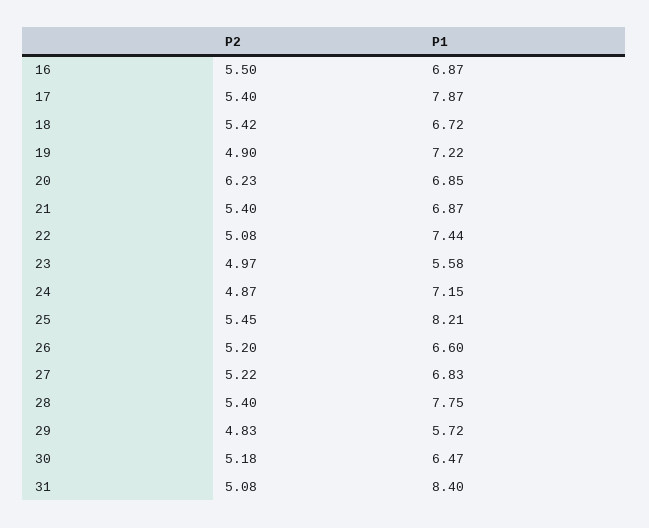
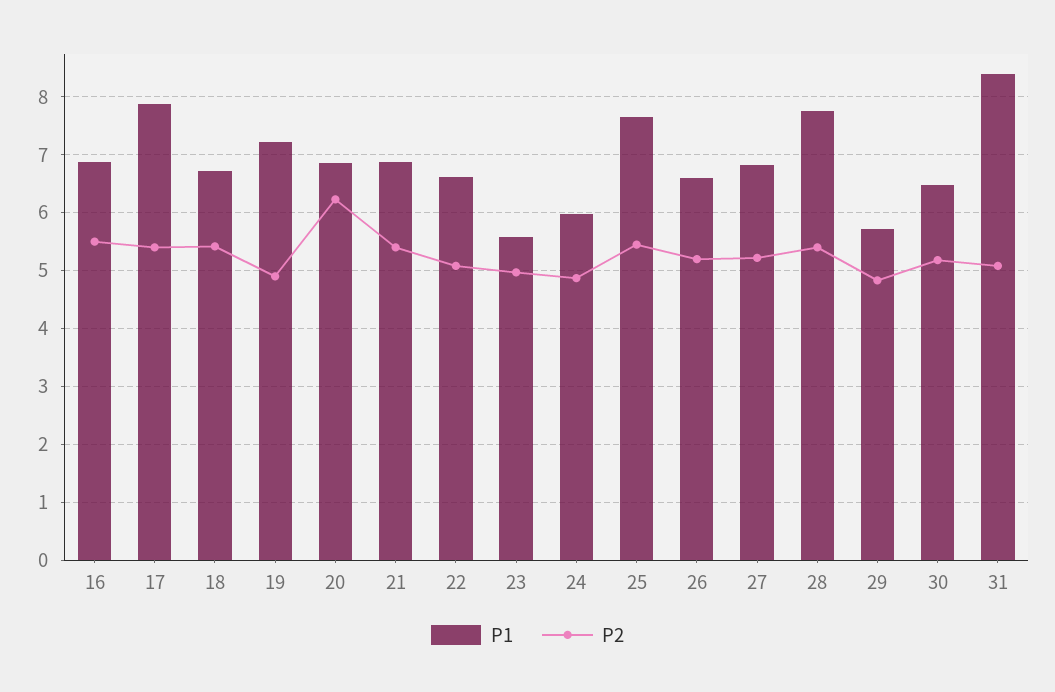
P1, 22: 7.44 -> 6.6
P1, 24: 7.15 -> 6
P1, 25: 8.21 -> 7.6

